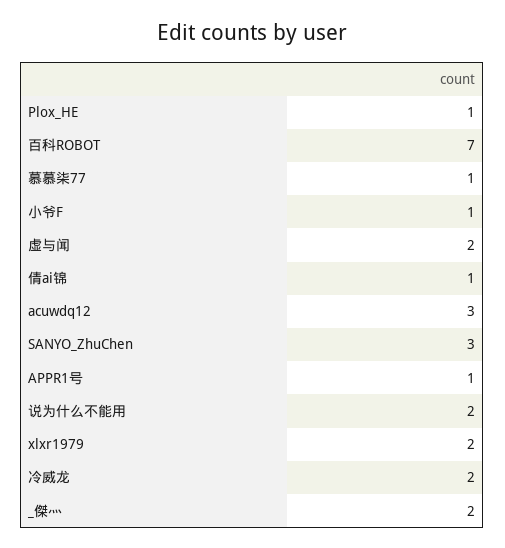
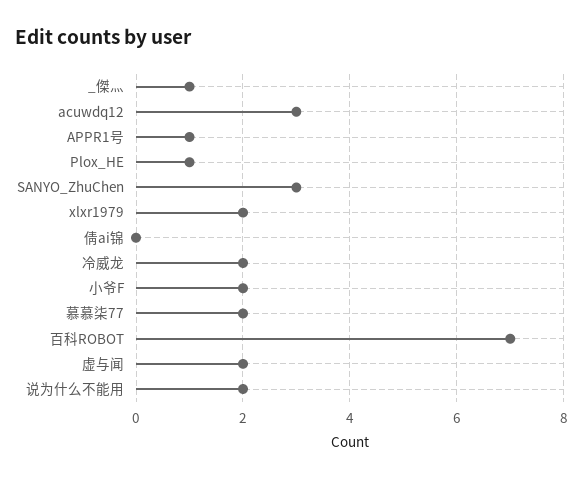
慕慕柒77: 1 -> 2
小爷F: 1 -> 2
倩ai锦: 1 -> 0
_傑灬: 2 -> 1

